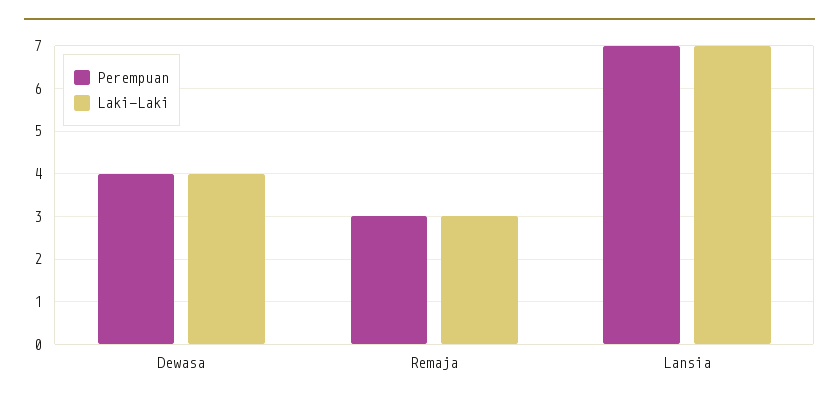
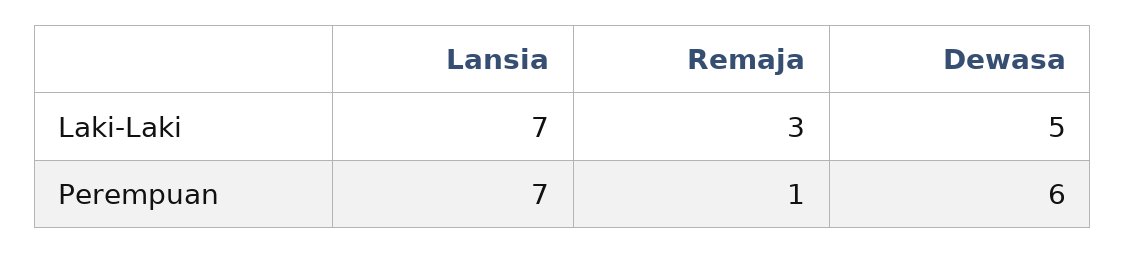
Perempuan, Dewasa: 4 -> 6
Laki-Laki, Dewasa: 4 -> 5
Perempuan, Remaja: 3 -> 1

